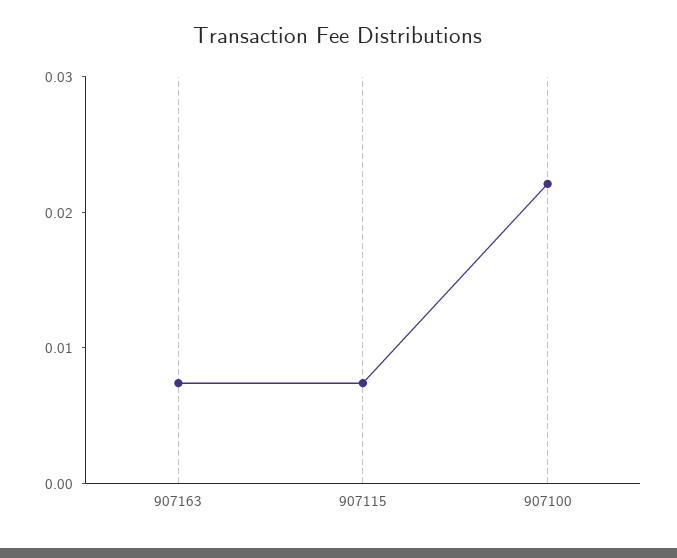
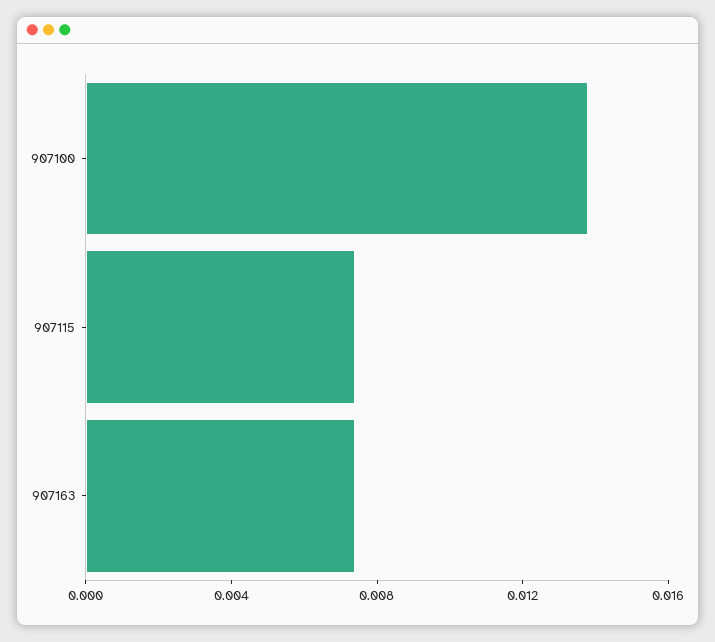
907100: 0.022 -> 0.014

